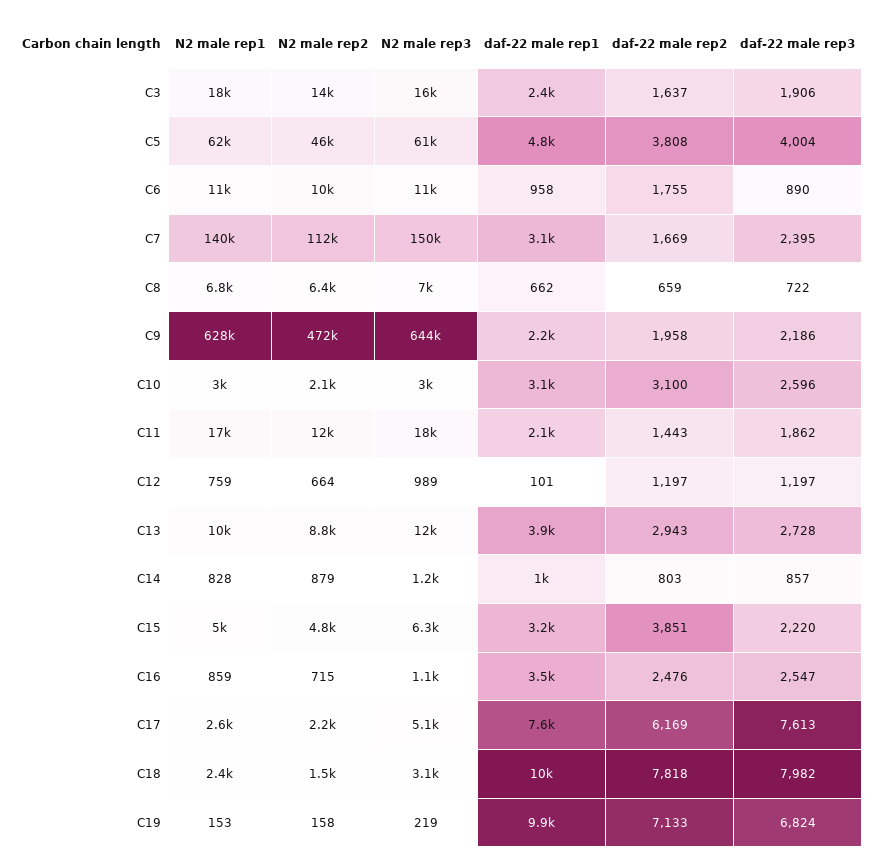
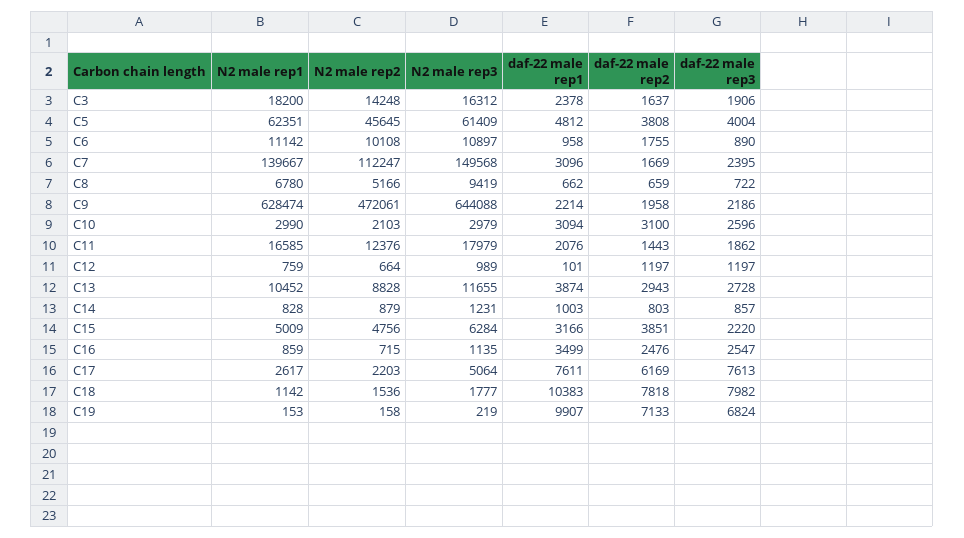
N2 male rep2, C8: 6400 -> 5166
N2 male rep3, C8: 7000 -> 9419
N2 male rep1, C18: 2400 -> 1142
N2 male rep3, C18: 3100 -> 1777

